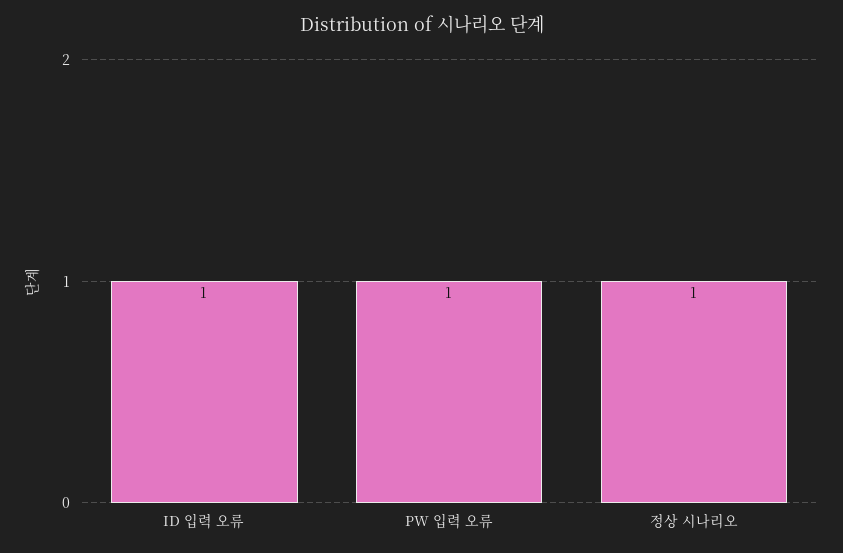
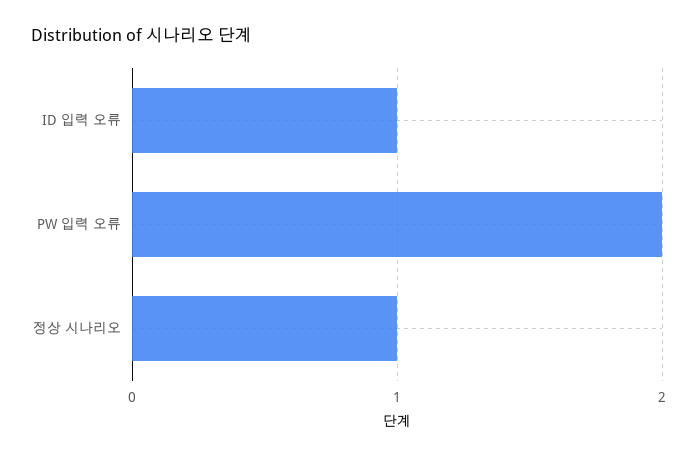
PW 입력 오류: 1 -> 2

